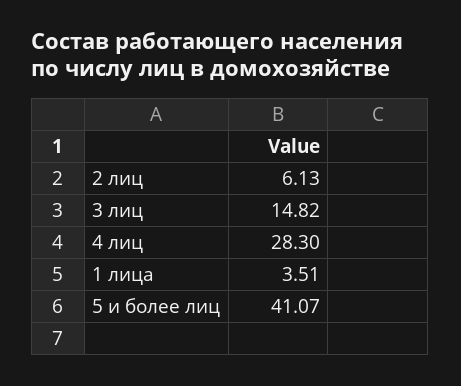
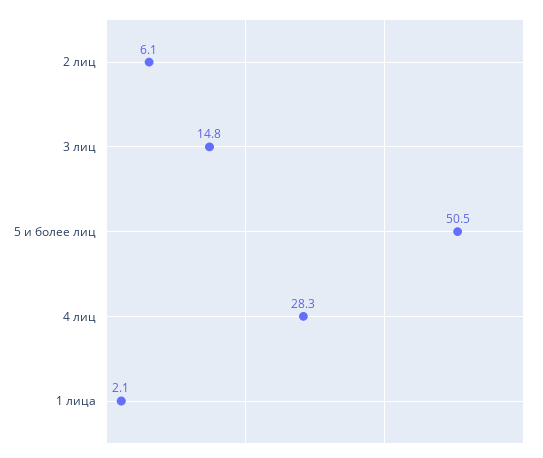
1 лица: 3.51 -> 2.1
5 и более лиц: 41.07 -> 50.5

